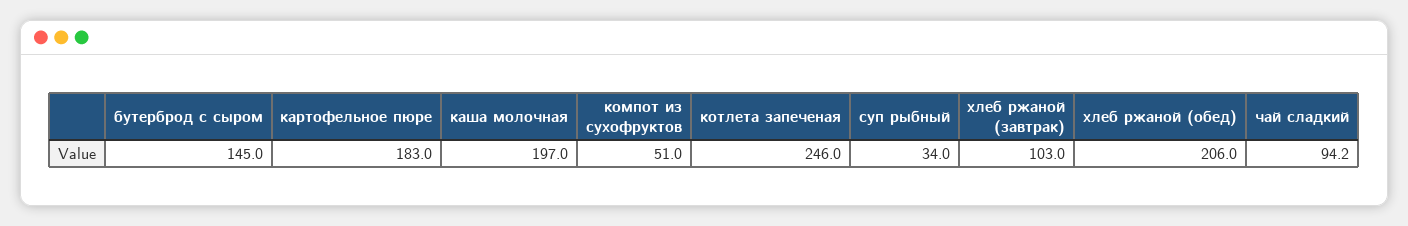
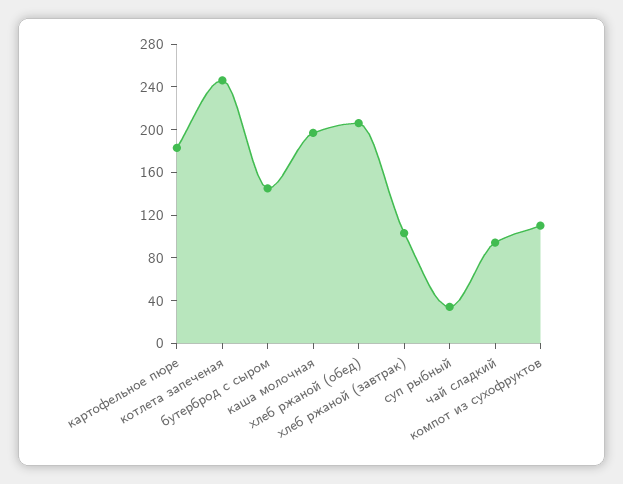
компот из сухофруктов: 51 -> 110

